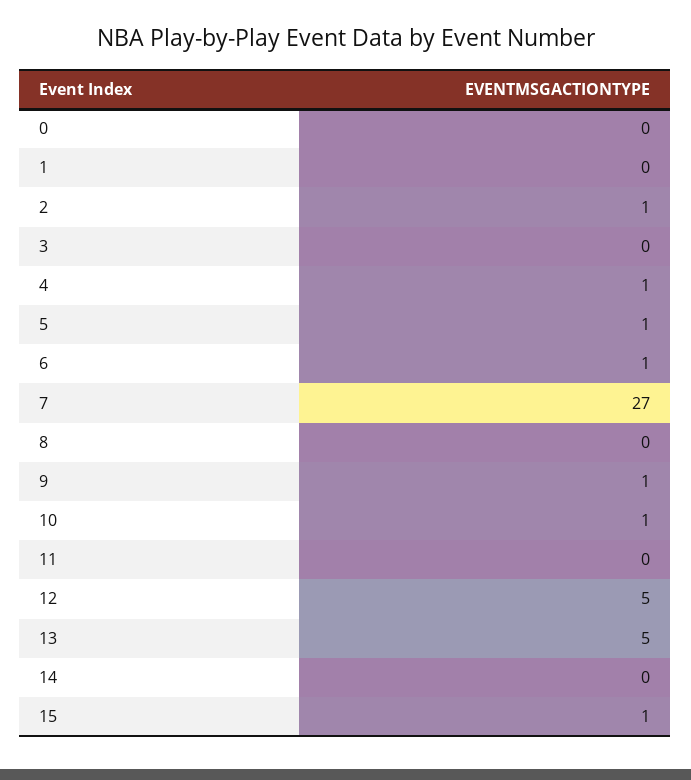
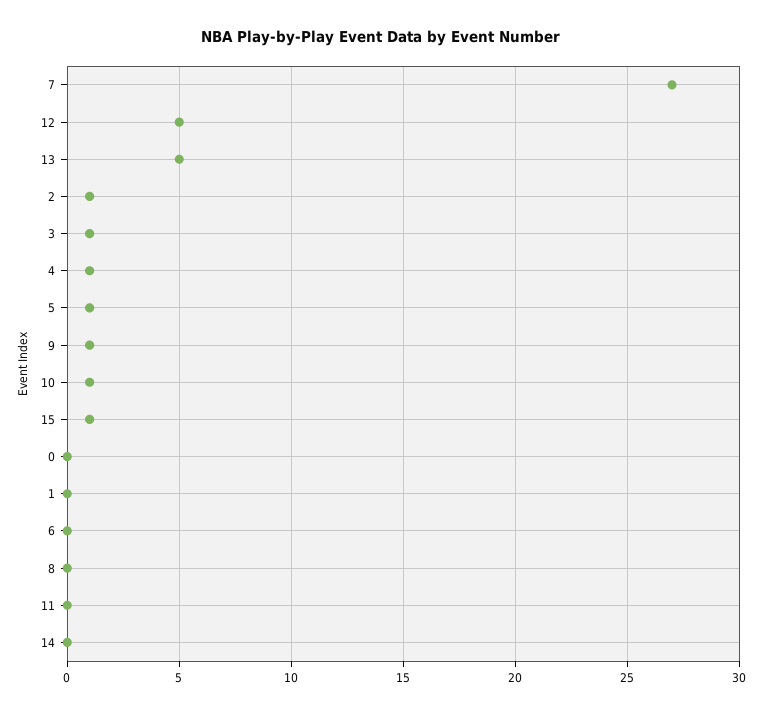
3: 0 -> 1
6: 1 -> 0

